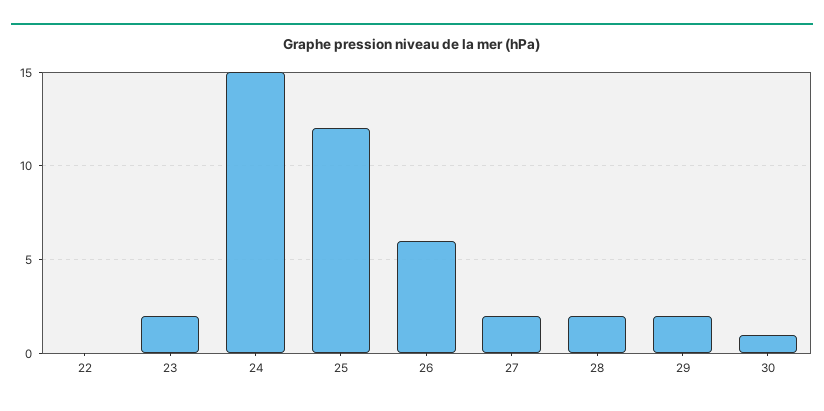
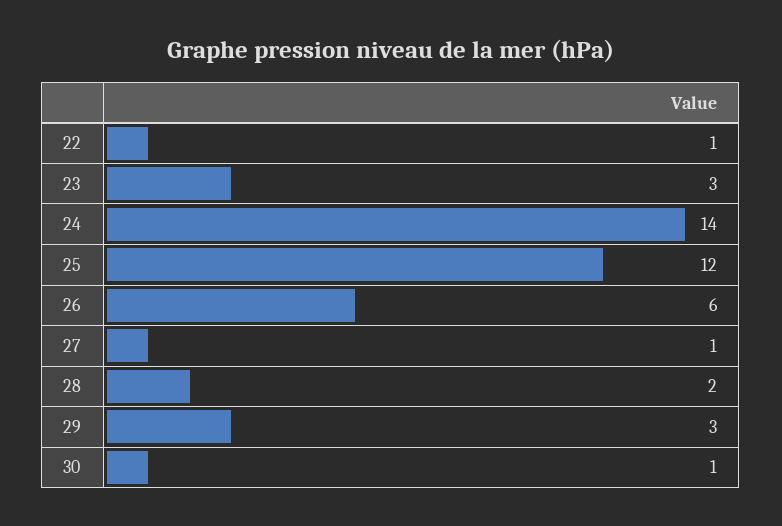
22: 0 -> 1
23: 2 -> 3
24: 15 -> 14
27: 2 -> 1
29: 2 -> 3

